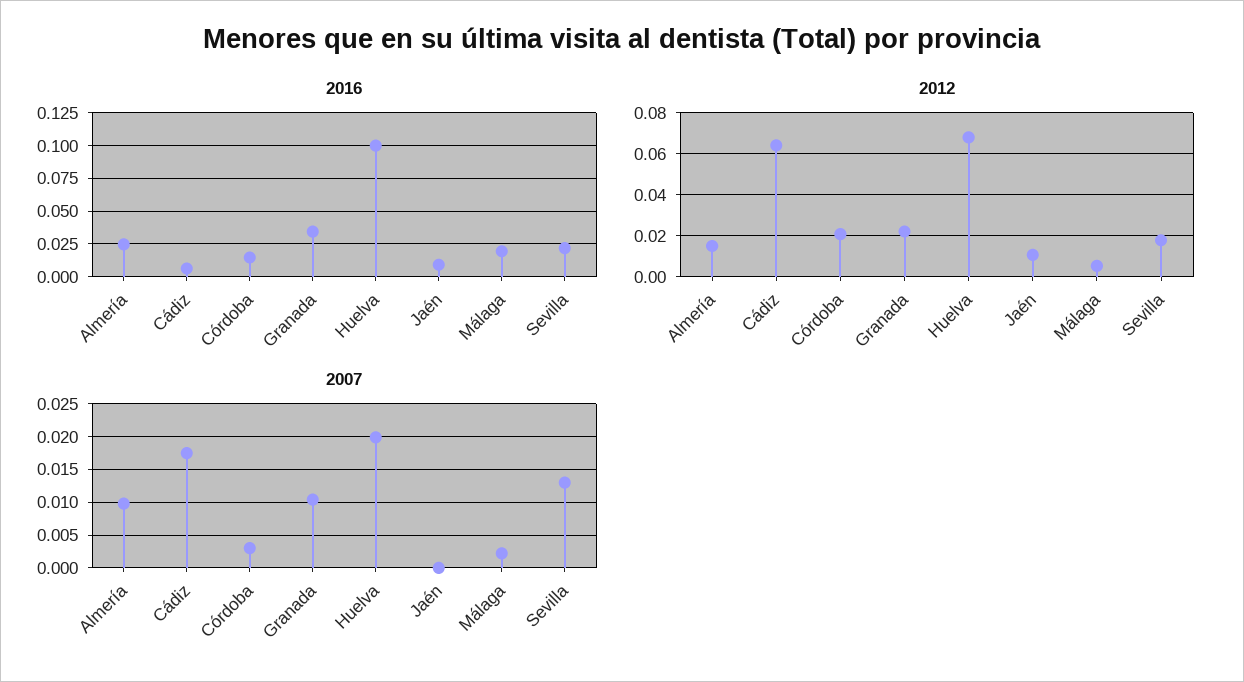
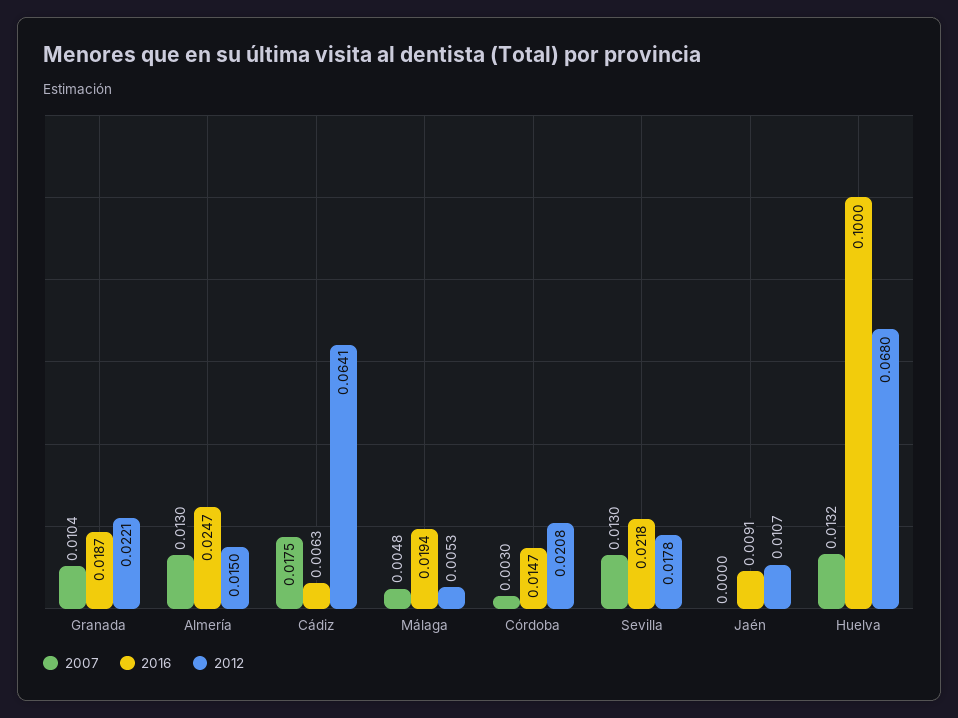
2016, Granada: 0.035 -> 0.0187
2007, Almería: 0.01 -> 0.013
2007, Huelva: 0.02 -> 0.0132
2007, Málaga: 0.002 -> 0.0048

